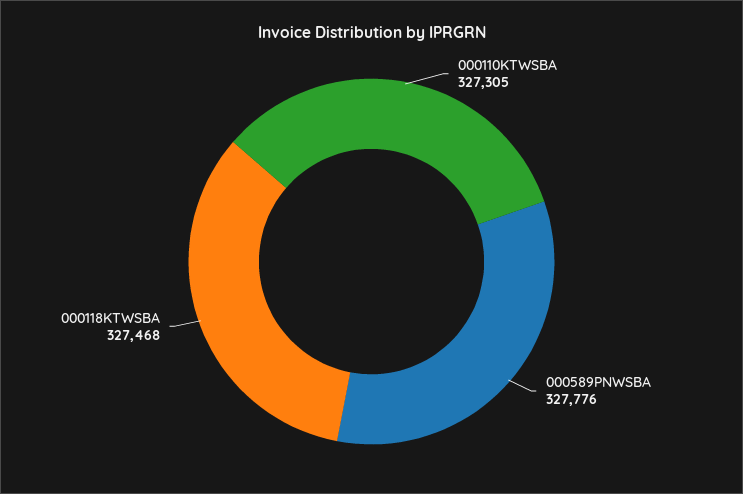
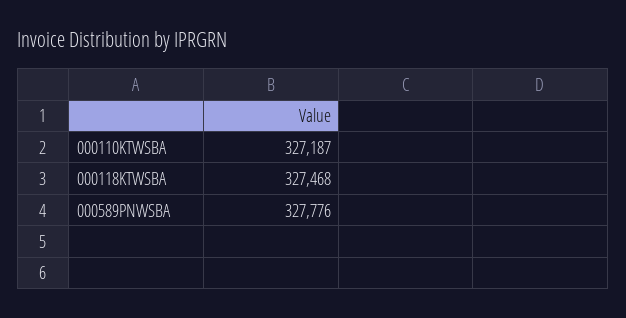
000110KTWSBA: 327305 -> 327187

